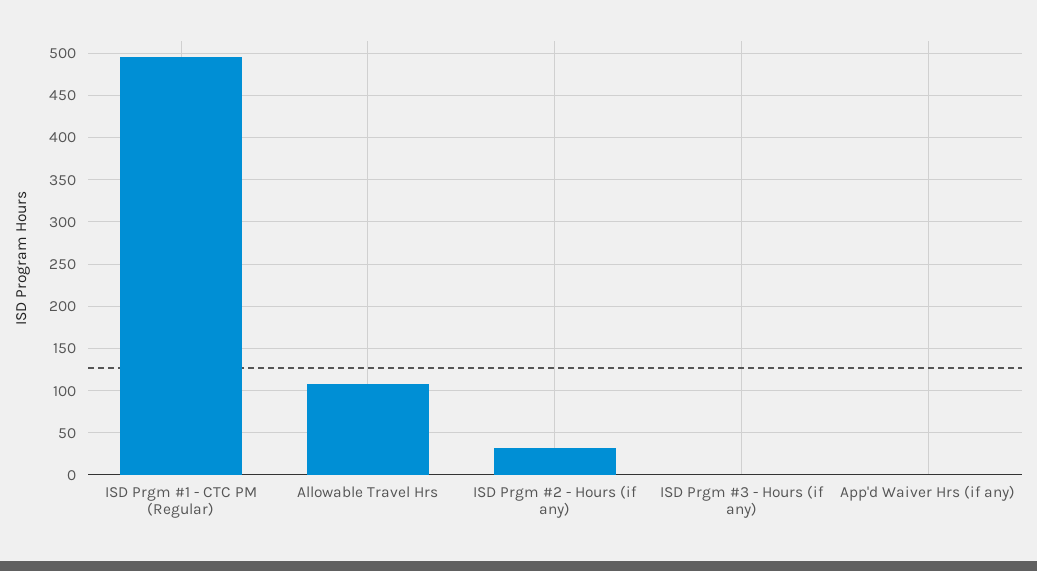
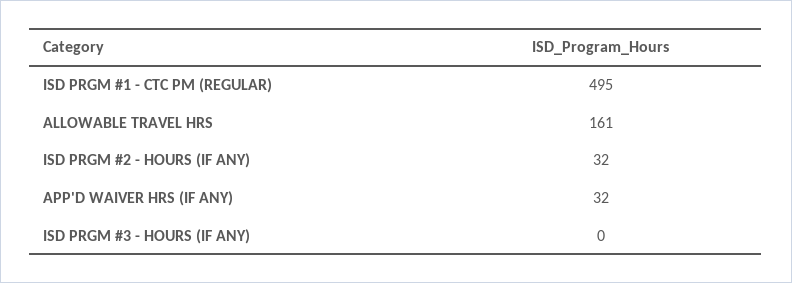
Allowable Travel Hrs: 110 -> 161
App'd Waiver Hrs (if any): 0 -> 32

